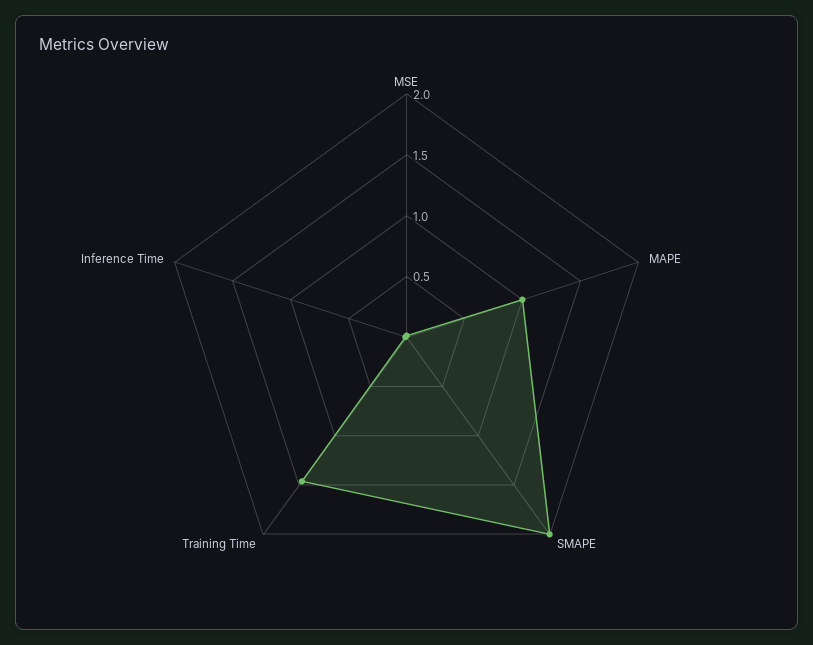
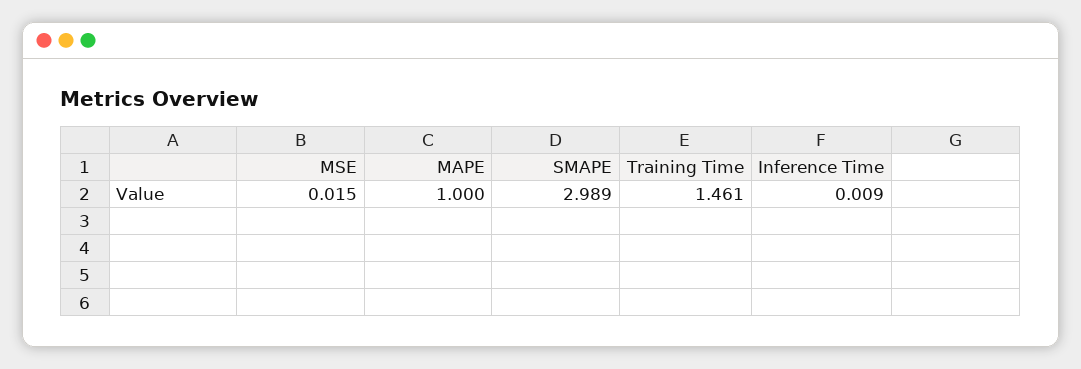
SMAPE: 2 -> 2.989

